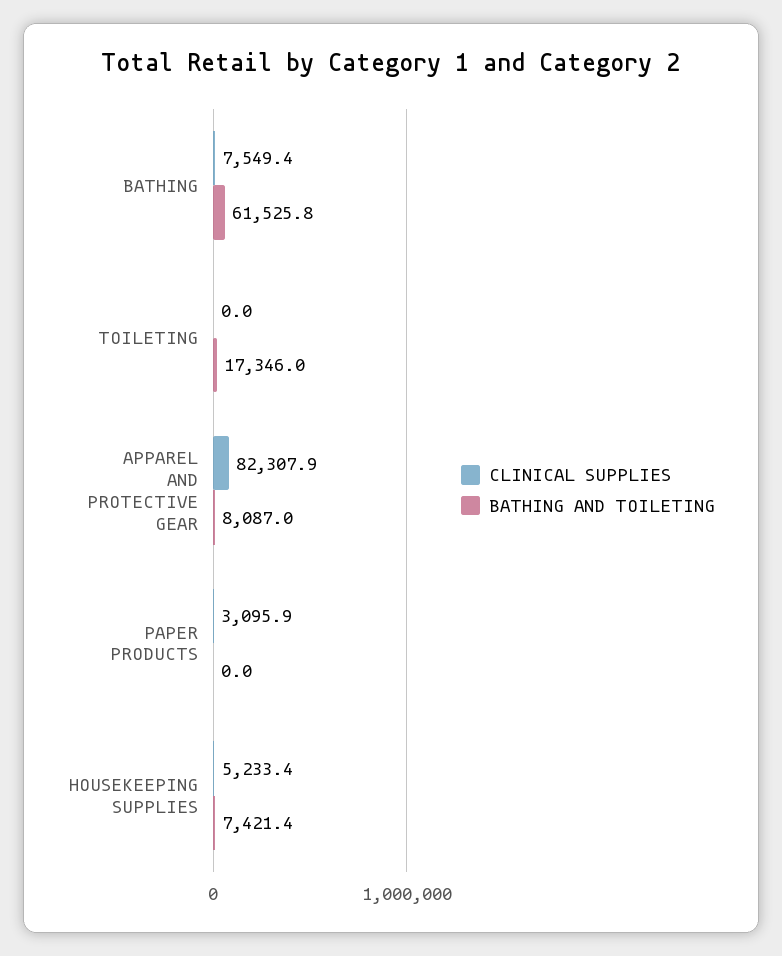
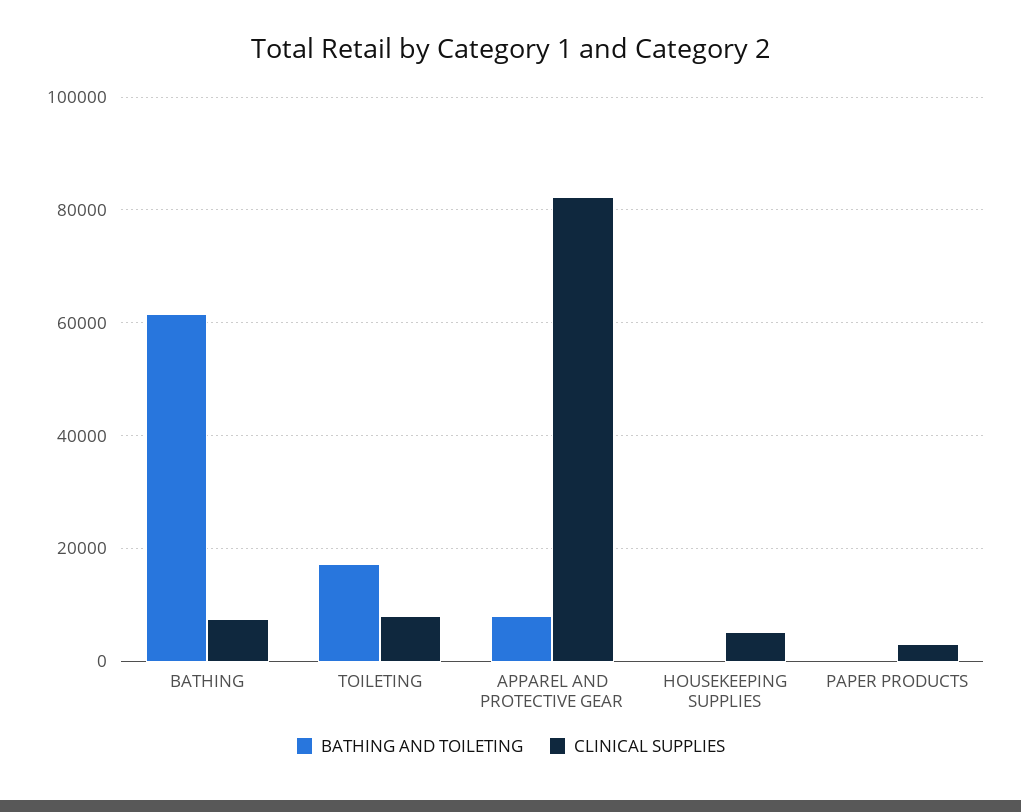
CLINICAL SUPPLIES, TOILETING: 0 -> 8000
BATHING AND TOILETING, HOUSEKEEPING SUPPLIES: 7421.4 -> 0

